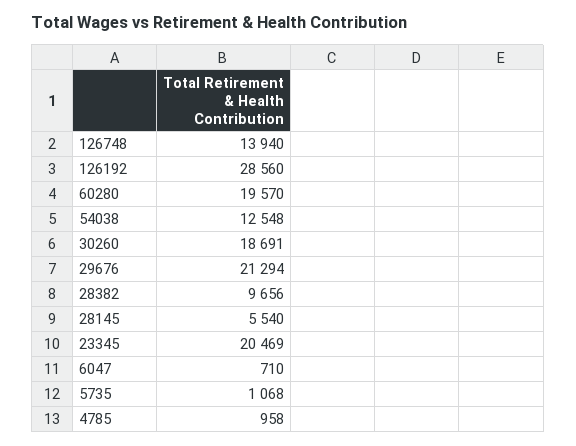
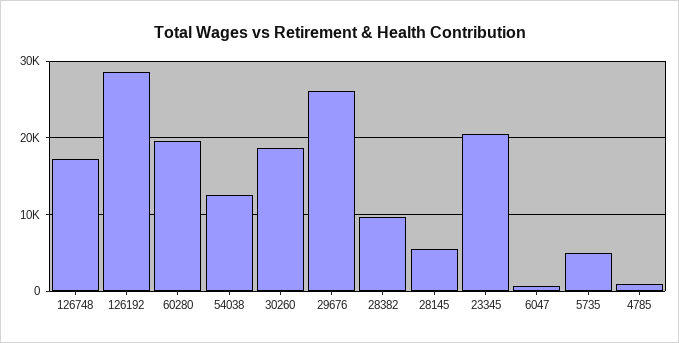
126748: 13940 -> 17000
29676: 21294 -> 26000
5735: 1068 -> 5000

